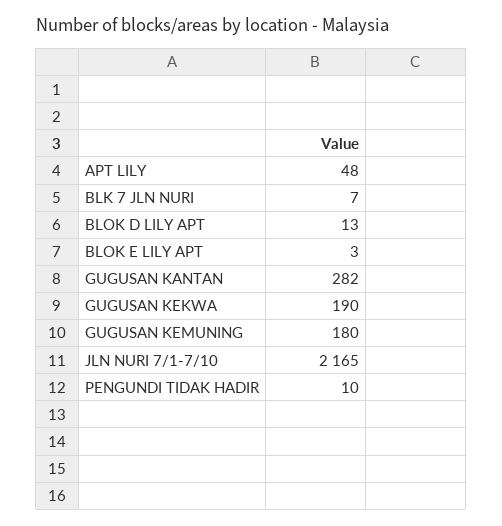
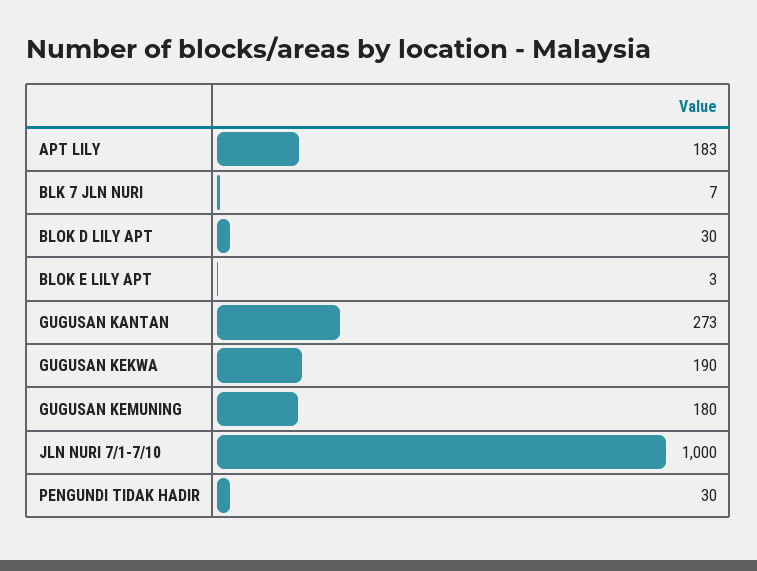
APT LILY: 48 -> 183
BLOK D LILY APT: 13 -> 30
GUGUSAN KANTAN: 282 -> 273
JLN NURI 7/1-7/10: 2165 -> 1000
PENGUNDI TIDAK HADIR: 10 -> 30

